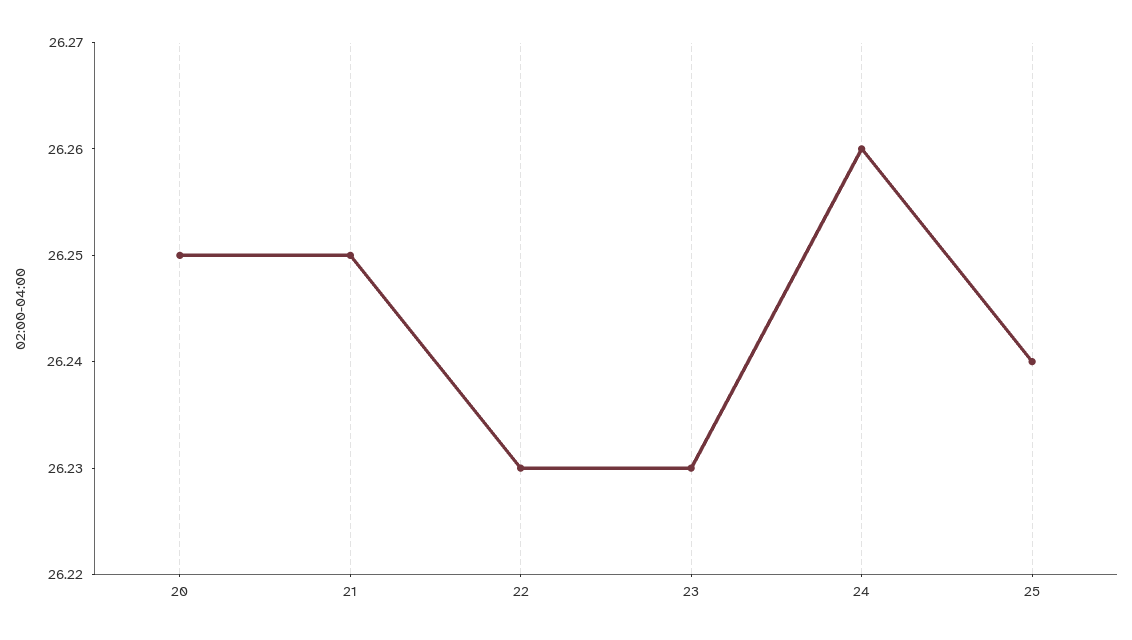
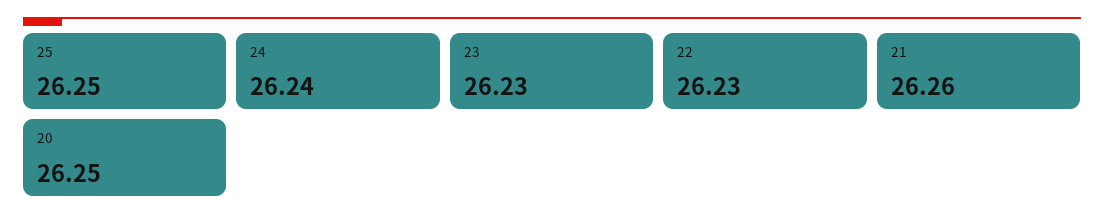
21: 26.25 -> 26.26
24: 26.26 -> 26.24
25: 26.24 -> 26.25

